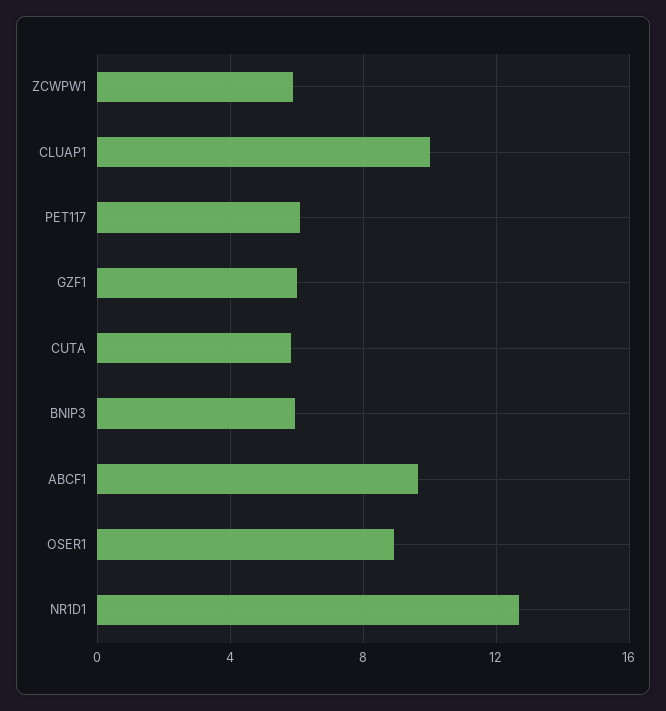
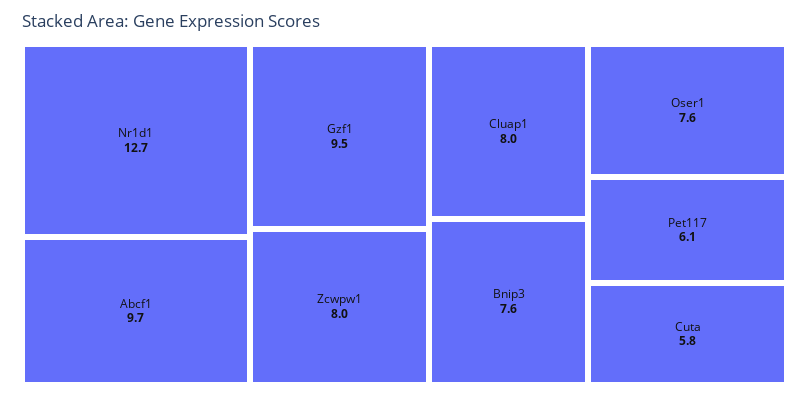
ZCWPW1: 6 -> 8
CLUAP1: 10 -> 8
GZF1: 6 -> 9.5
BNIP3: 6 -> 7.6
OSER1: 9 -> 7.6

